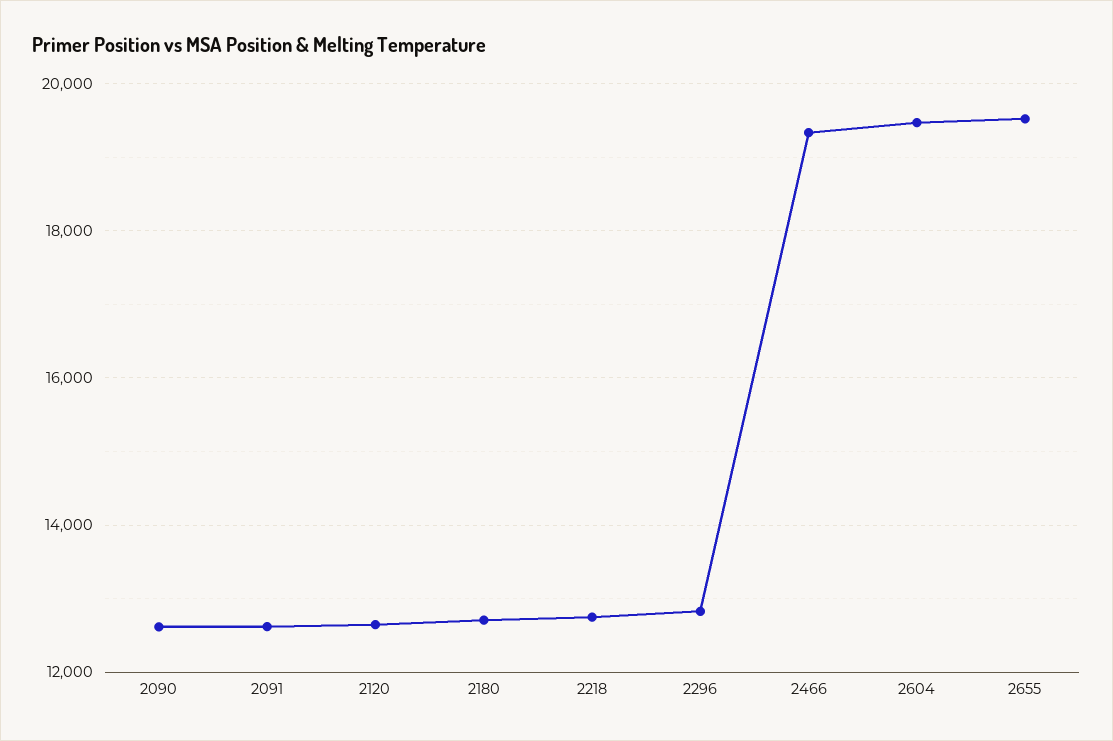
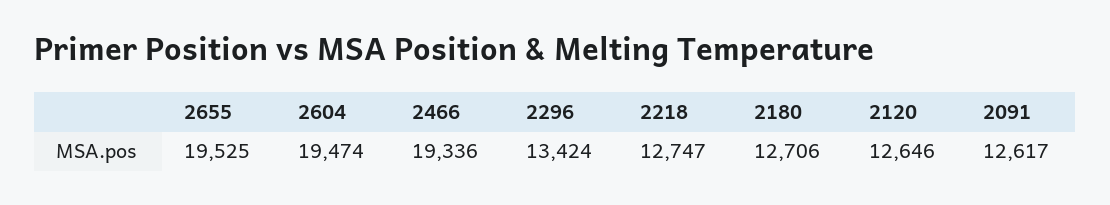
2090: 12600 -> none
2296: 12800 -> 13424

